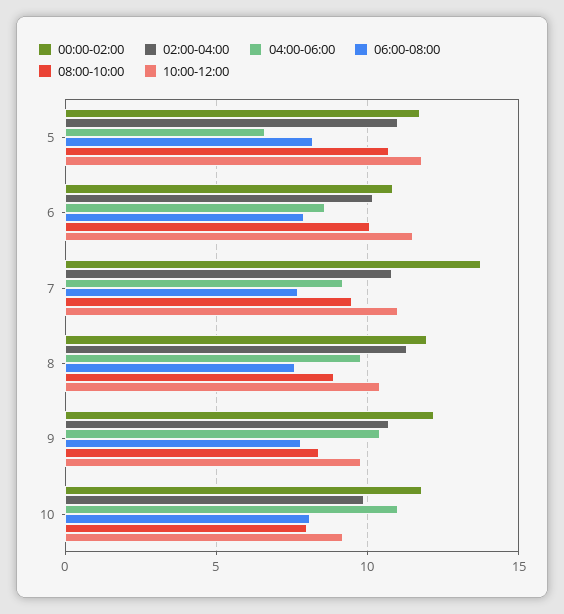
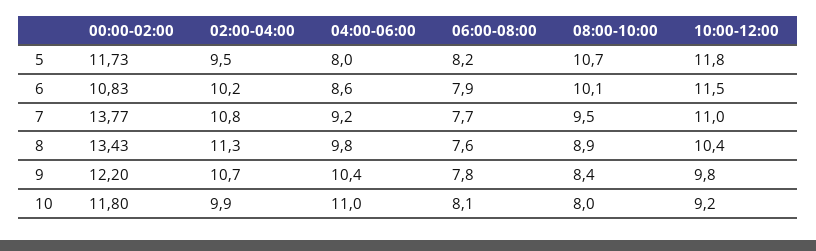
02:00-04:00, 5: 11 -> 9.5
04:00-06:00, 5: 6.5 -> 8
00:00-02:00, 8: 12 -> 13.43

